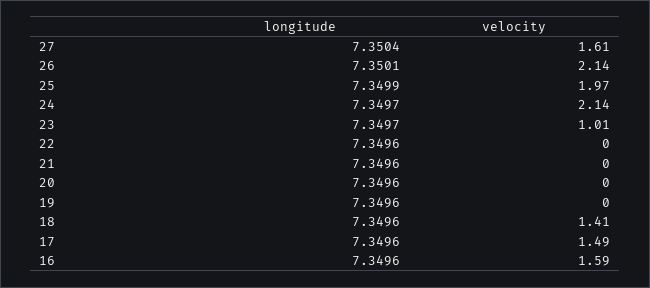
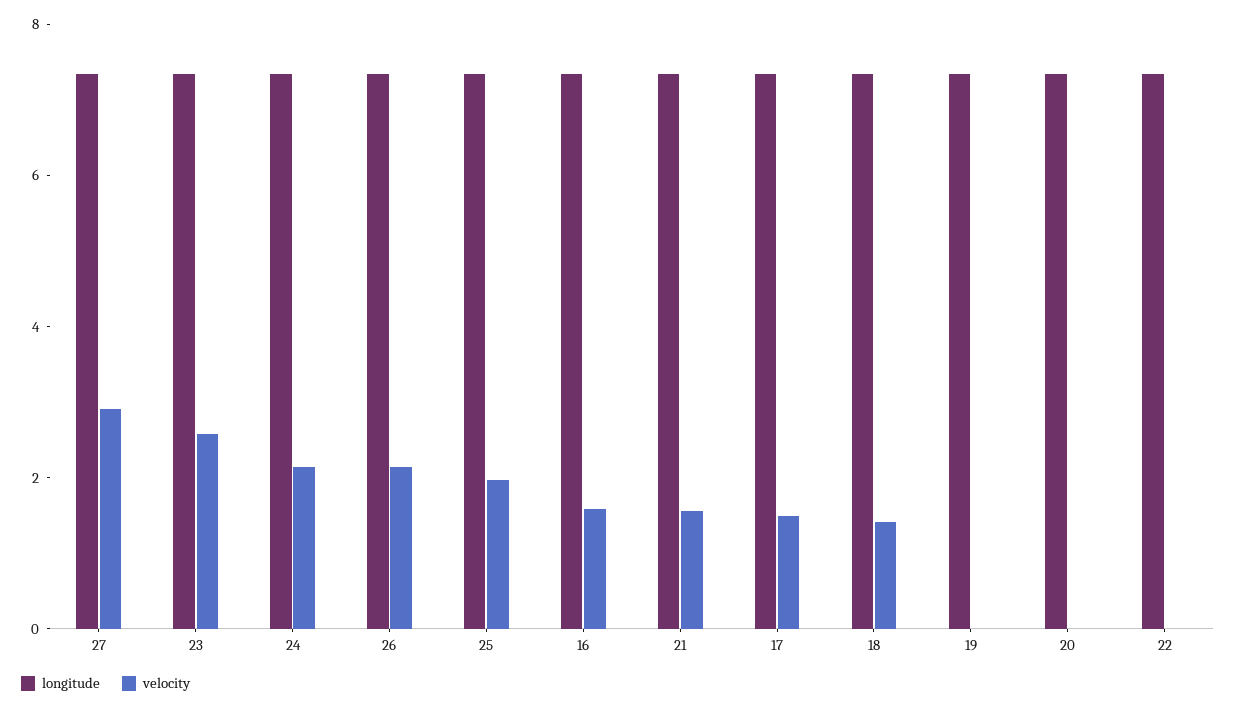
velocity, 27: 1.61 -> 3
velocity, 23: 1.01 -> 2.5
velocity, 21: 0 -> 1.5

